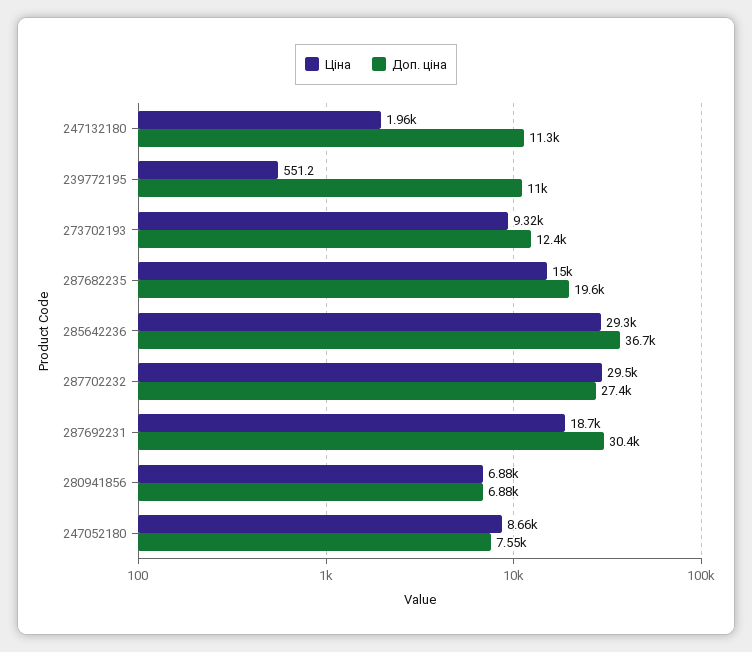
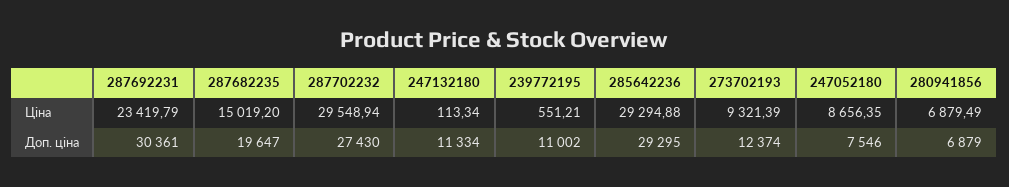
Ціна, 247132180: 1960 -> 113.34
Доп. ціна, 285642236: 36700 -> 29295
Ціна, 287692231: 18700 -> 23419.79

